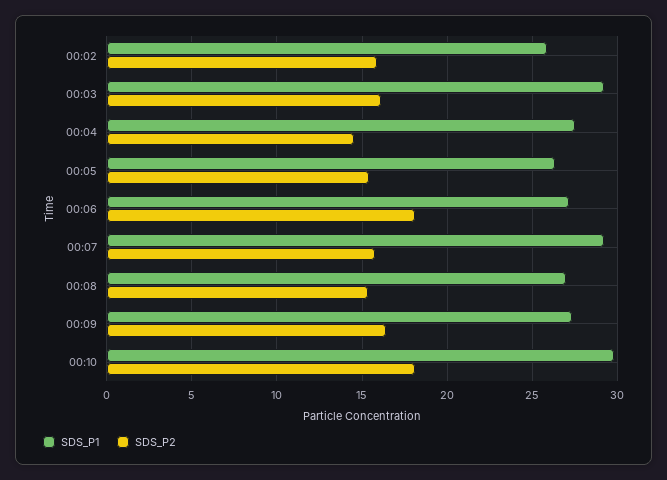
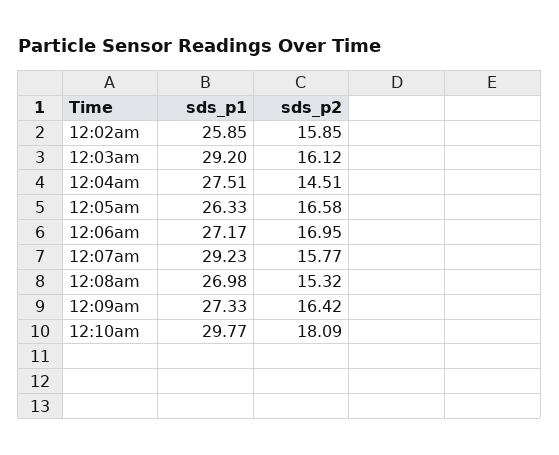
SDS_P2, 00:05: 15.5 -> 16.58
SDS_P2, 00:06: 18 -> 16.95

